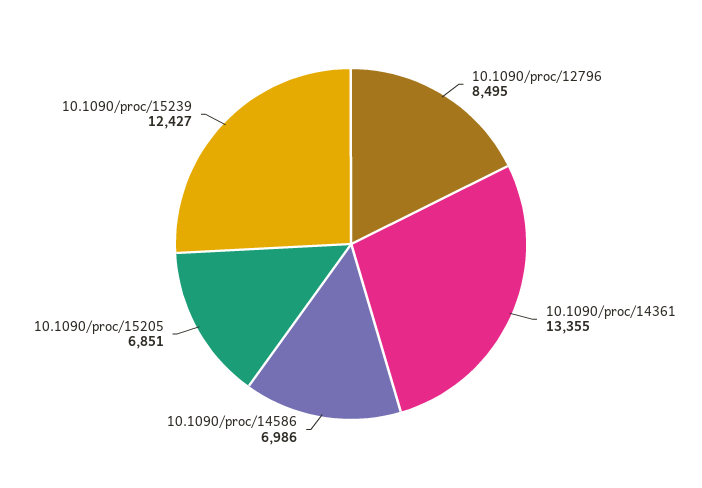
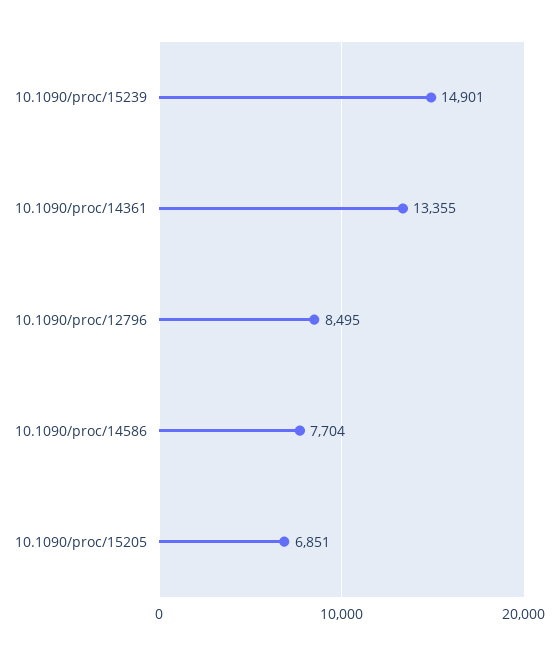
10.1090/proc/14586: 6986 -> 7704
10.1090/proc/15239: 12427 -> 14901

